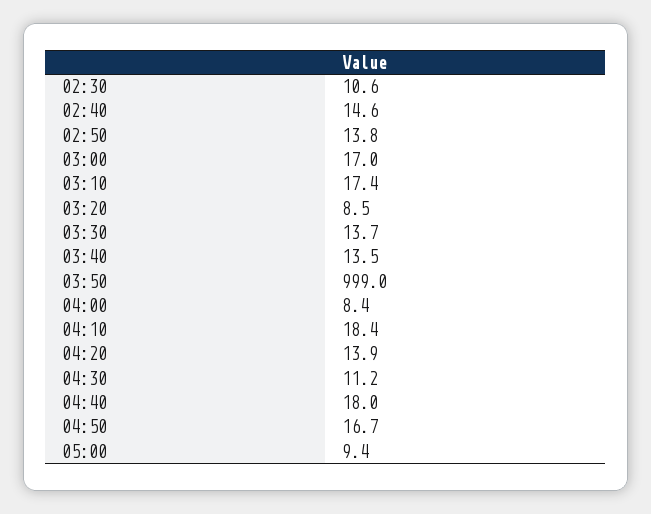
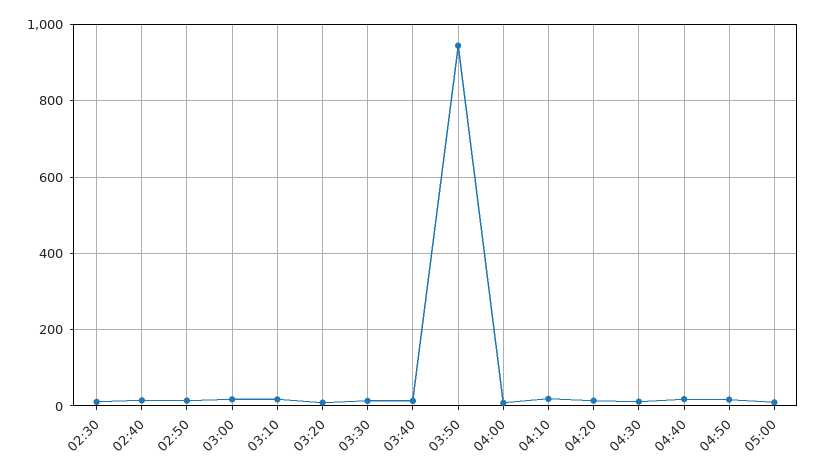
03:50: 999 -> 940

